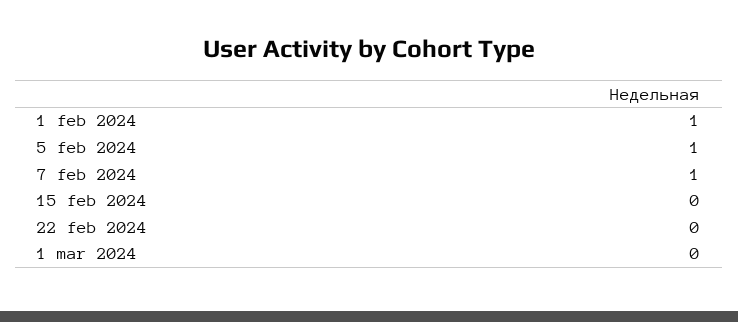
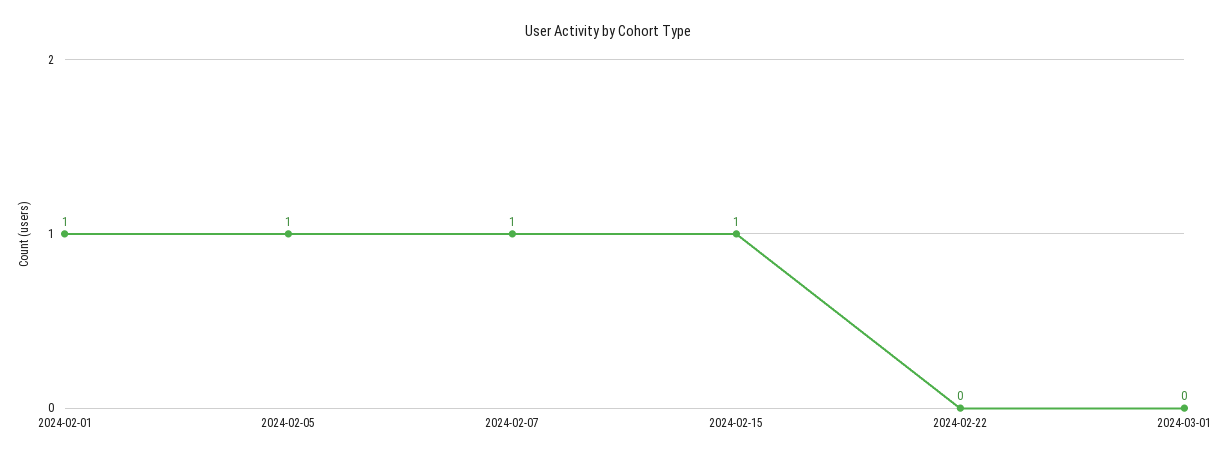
15 feb 2024: 0 -> 1

